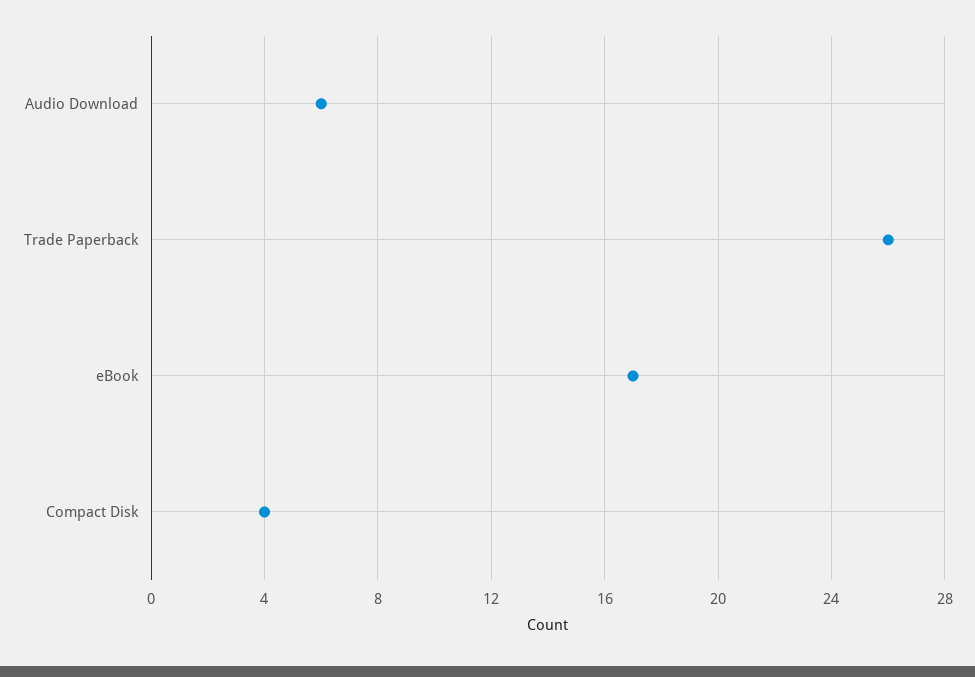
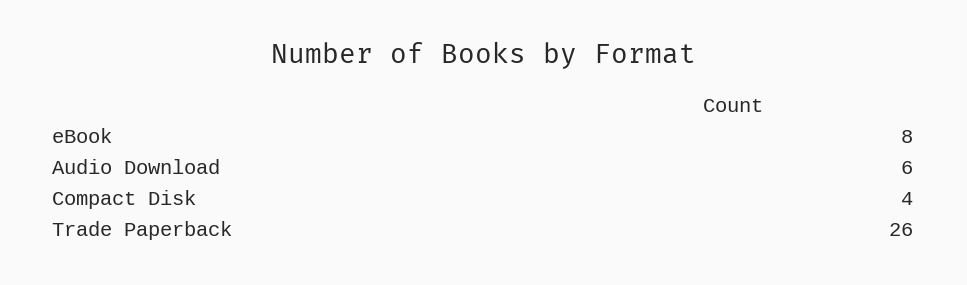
eBook: 17 -> 8

